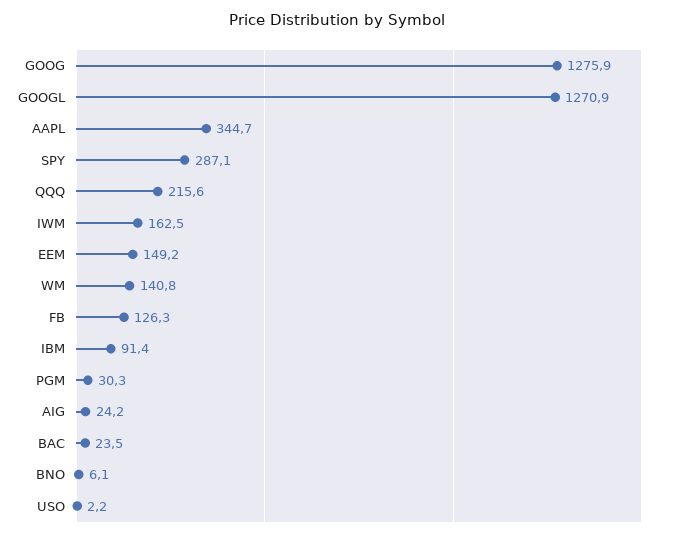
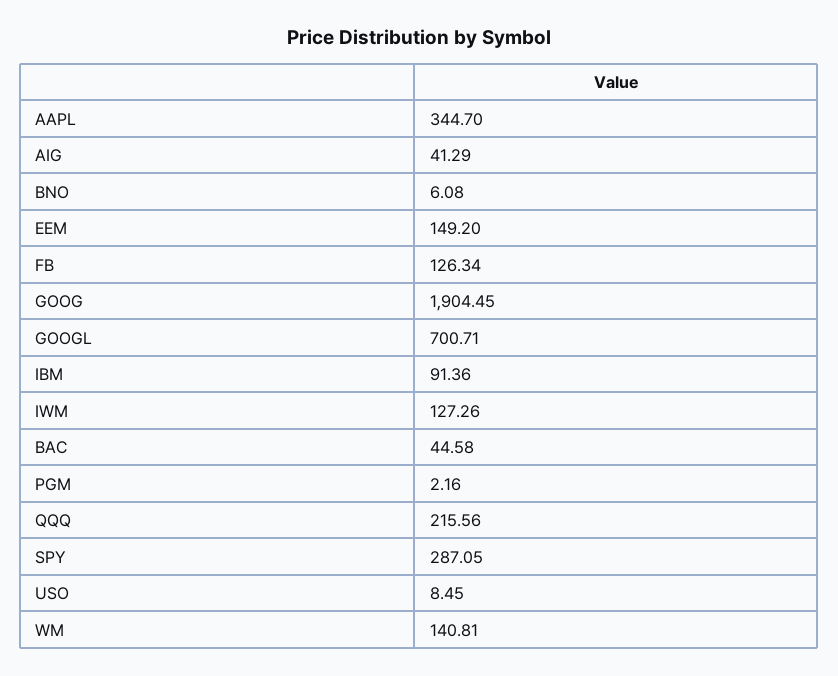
GOOG: 1275.9 -> 1904.45
GOOGL: 1270.9 -> 700.71
IWM: 162.5 -> 127.26
PGM: 30.3 -> 2.16
AIG: 24.2 -> 41.29
BAC: 23.5 -> 44.58
USO: 2.2 -> 8.45

